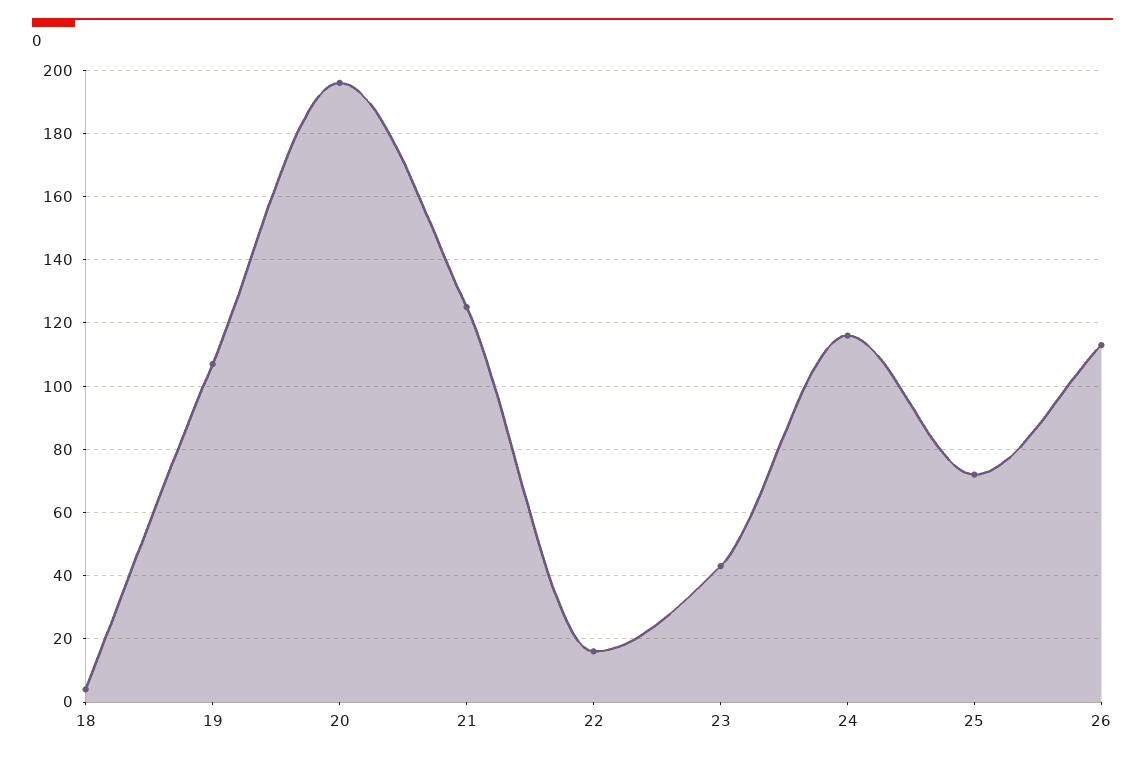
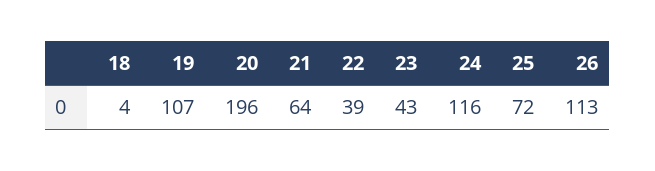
21: 125 -> 64
22: 15 -> 39

